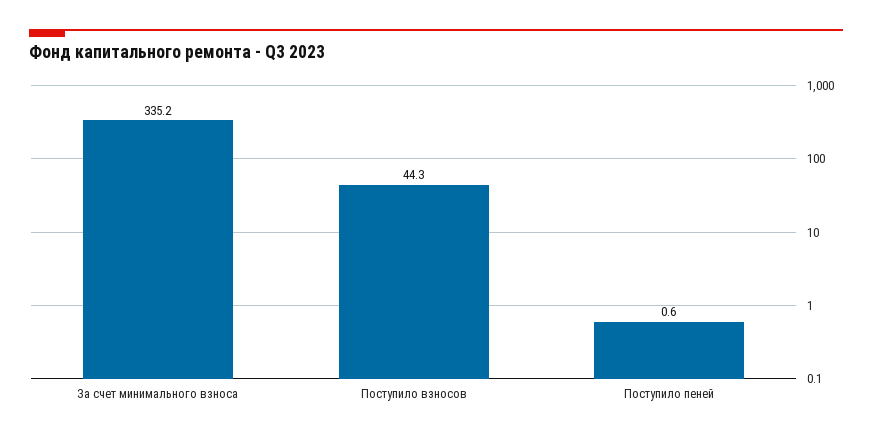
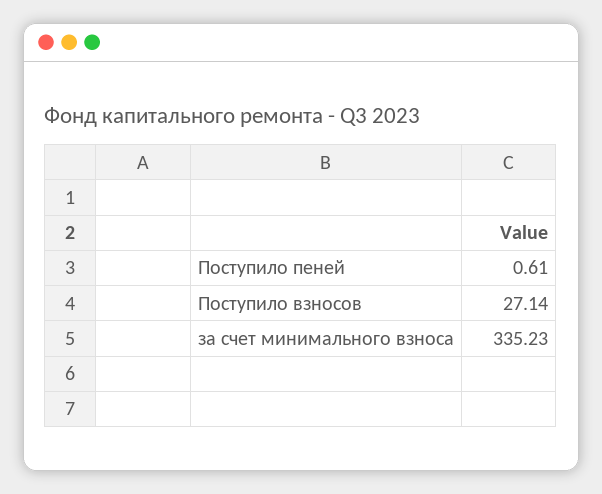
Поступило взносов: 44.3 -> 27.14

